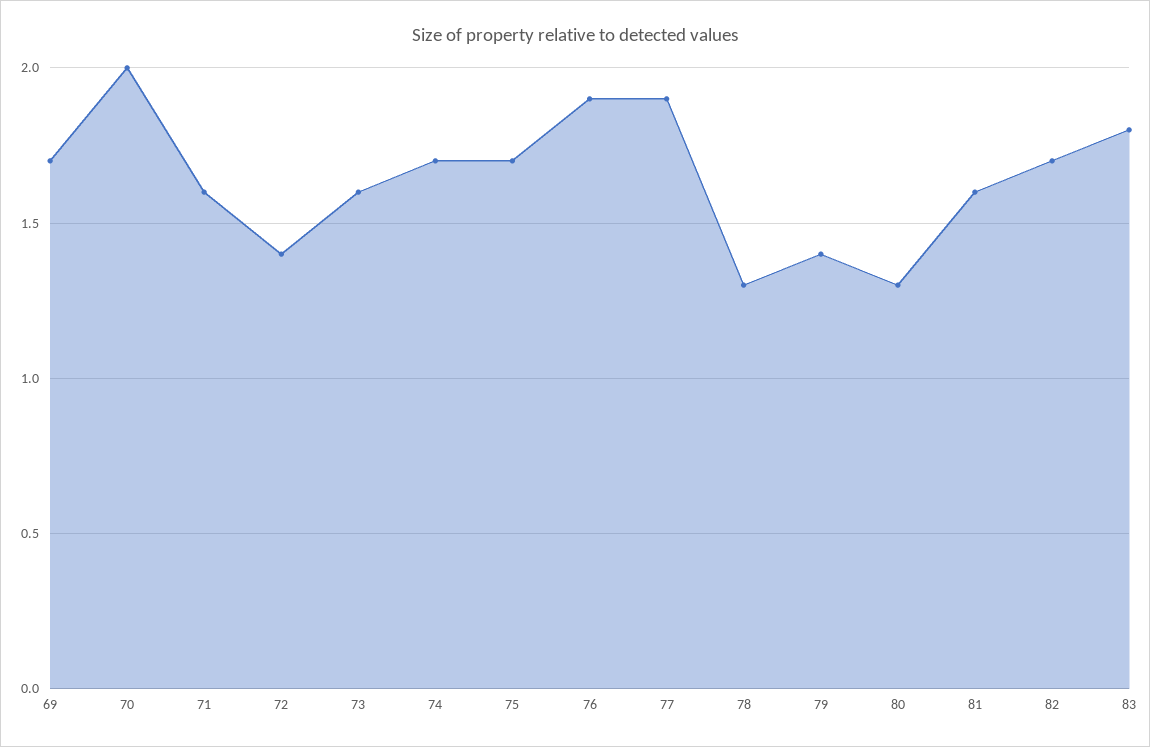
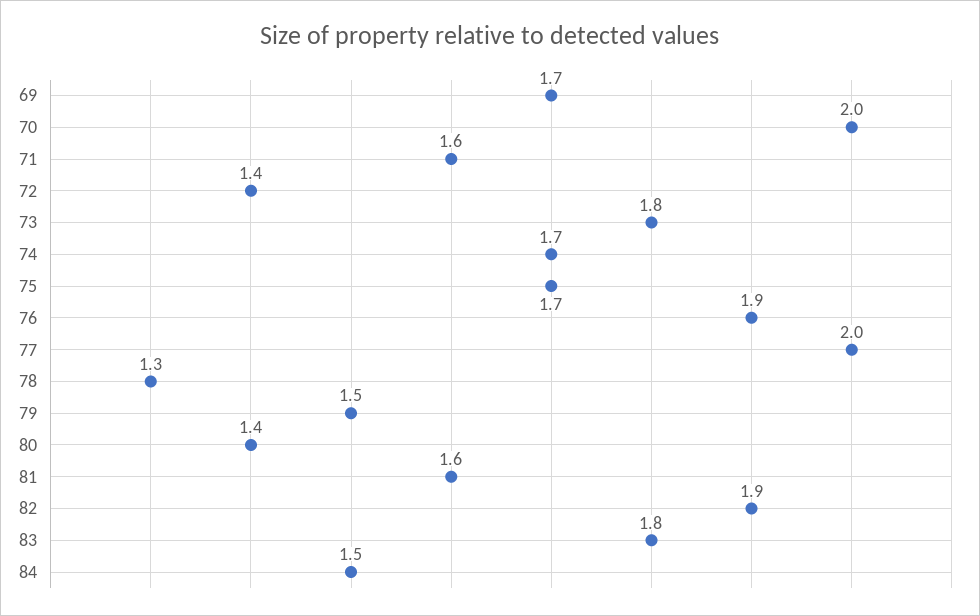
73: 1.6 -> 1.8
77: 1.9 -> 2
79: 1.4 -> 1.5
80: 1.3 -> 1.4
82: 1.7 -> 1.9
84: none -> 1.5

